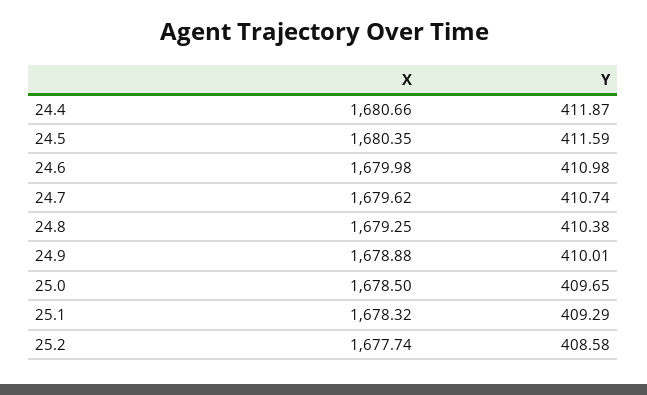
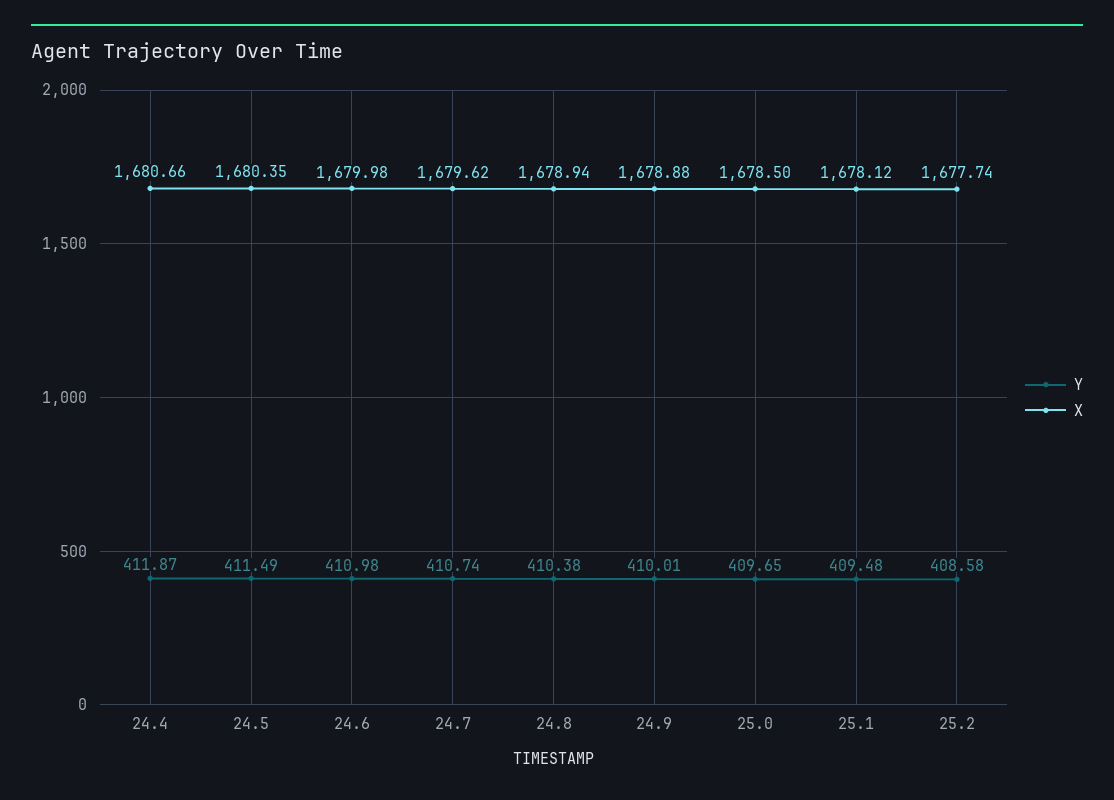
Y, 24.5: 411.59 -> 411.49
X, 24.8: 1679.25 -> 1678.94
X, 25.1: 1678.32 -> 1678.12
Y, 25.1: 409.29 -> 409.48

